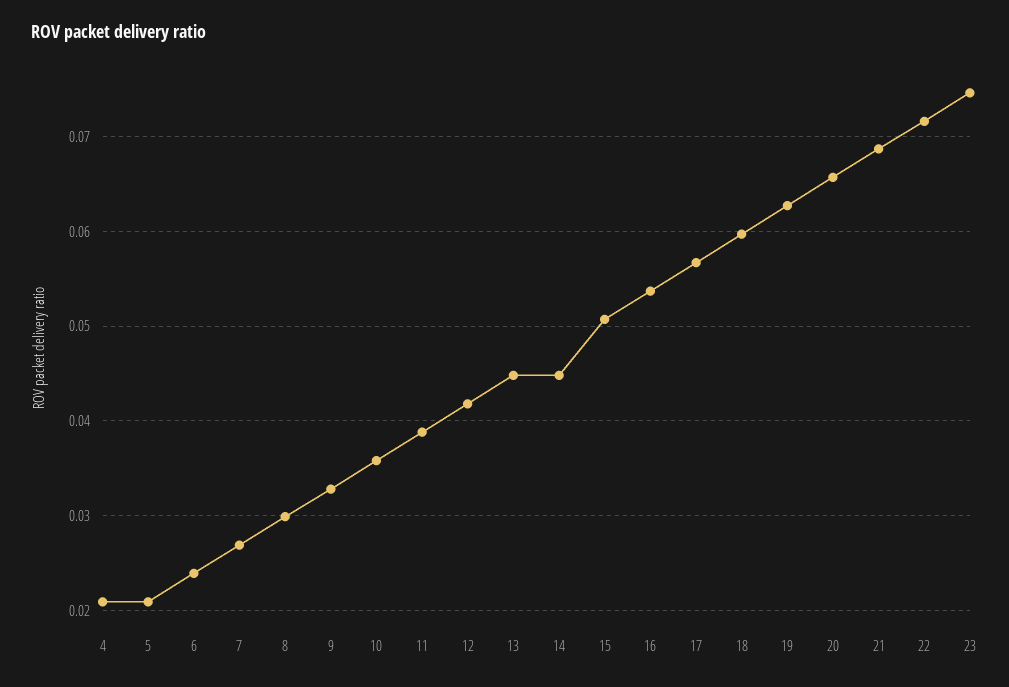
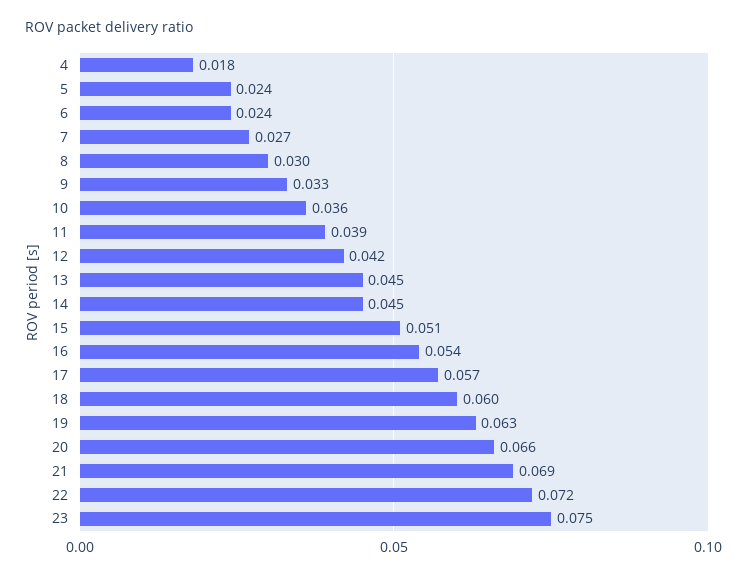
4: 0.021 -> 0.018
5: 0.021 -> 0.024

